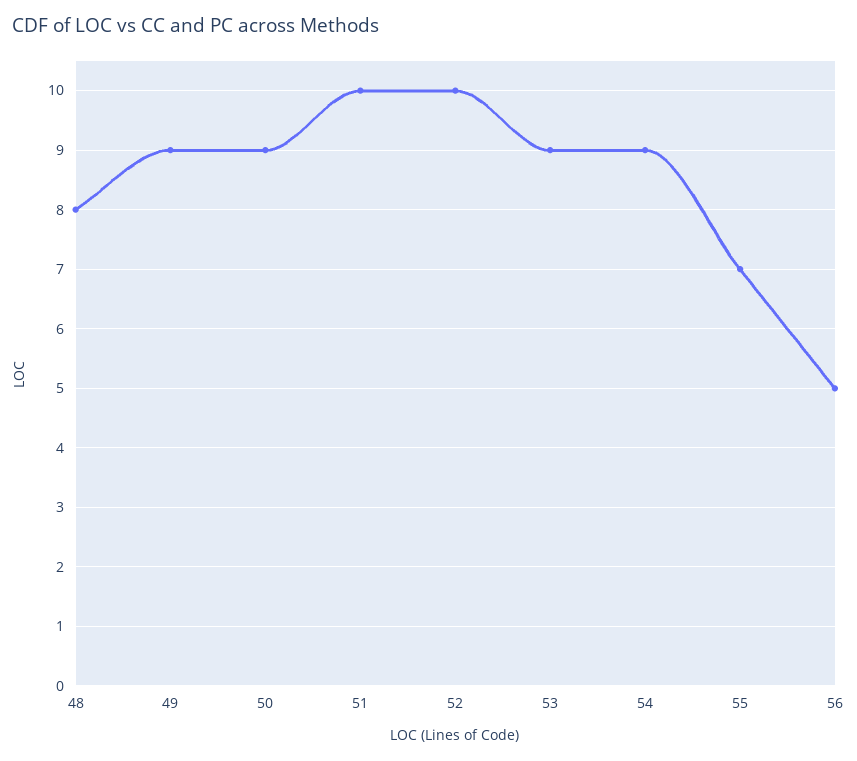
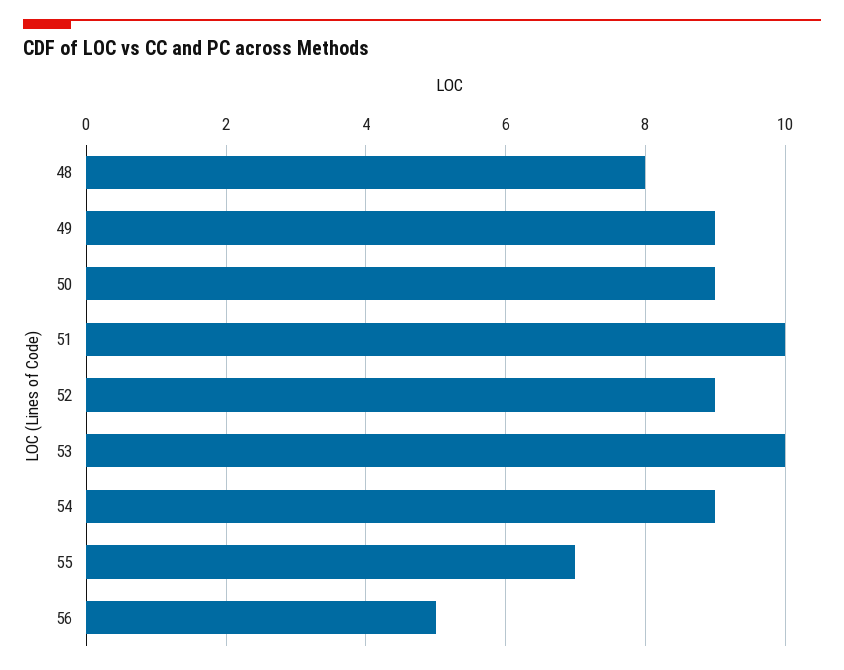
52: 10 -> 9
53: 9 -> 10

